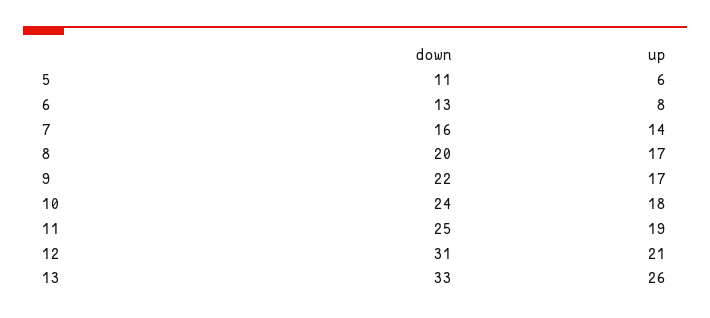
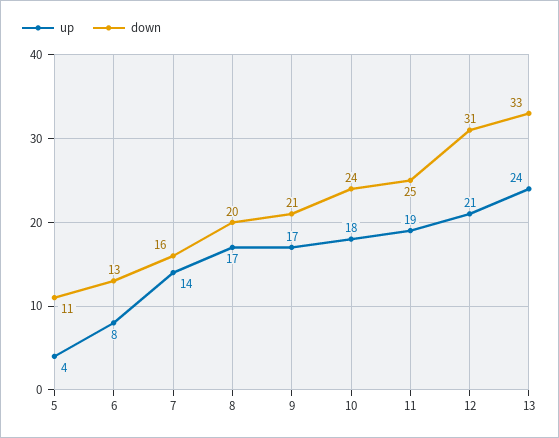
up, 5: 6 -> 4
down, 9: 22 -> 21
up, 13: 26 -> 24

